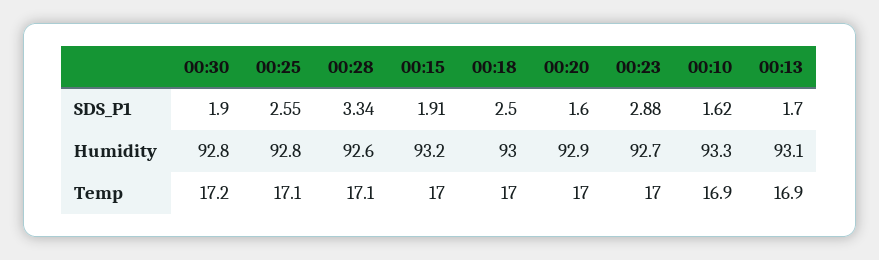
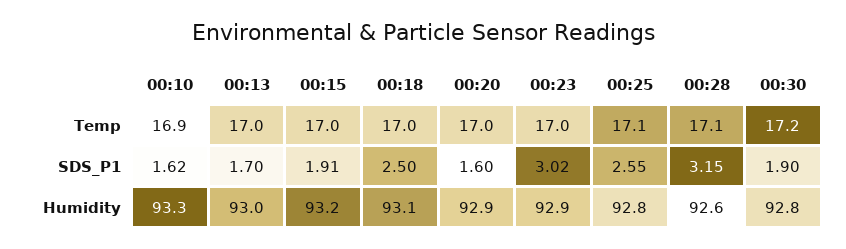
00:28, SDS_P1: 3.34 -> 3.15
00:23, SDS_P1: 2.88 -> 3.02
00:18, Humidity: 93 -> 93.1
00:23, Humidity: 92.7 -> 92.9
00:13, Humidity: 93.1 -> 93
00:13, Temp: 16.9 -> 17

